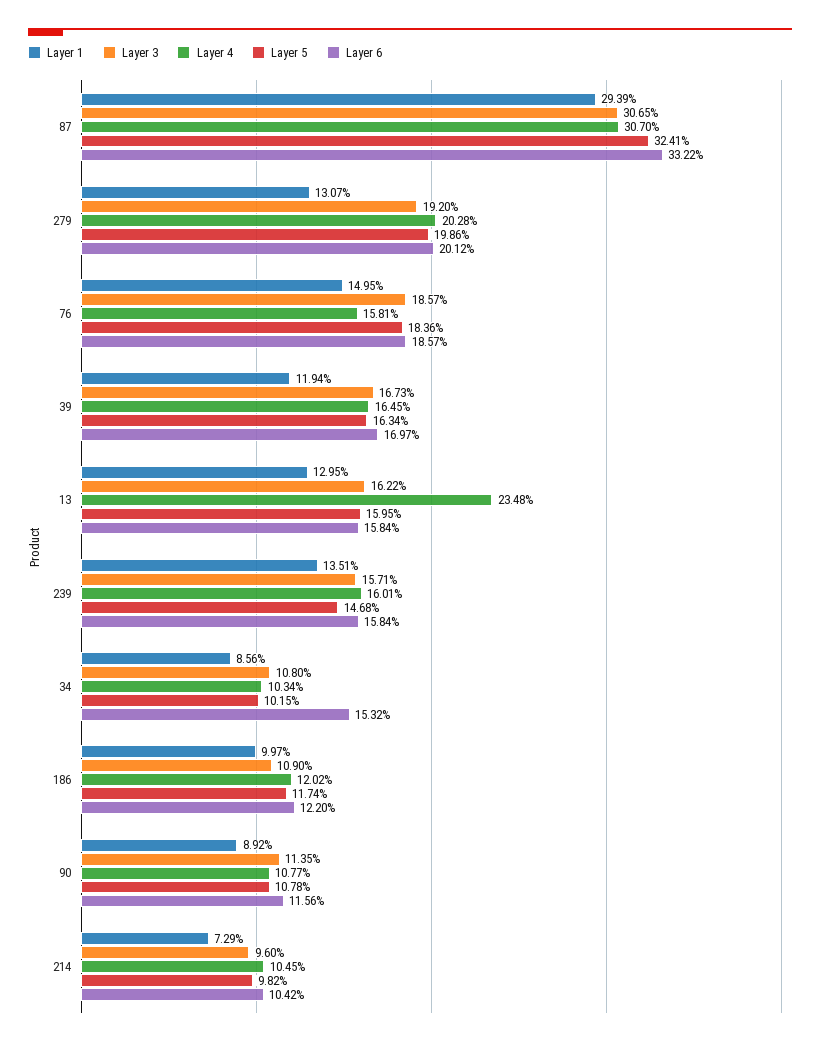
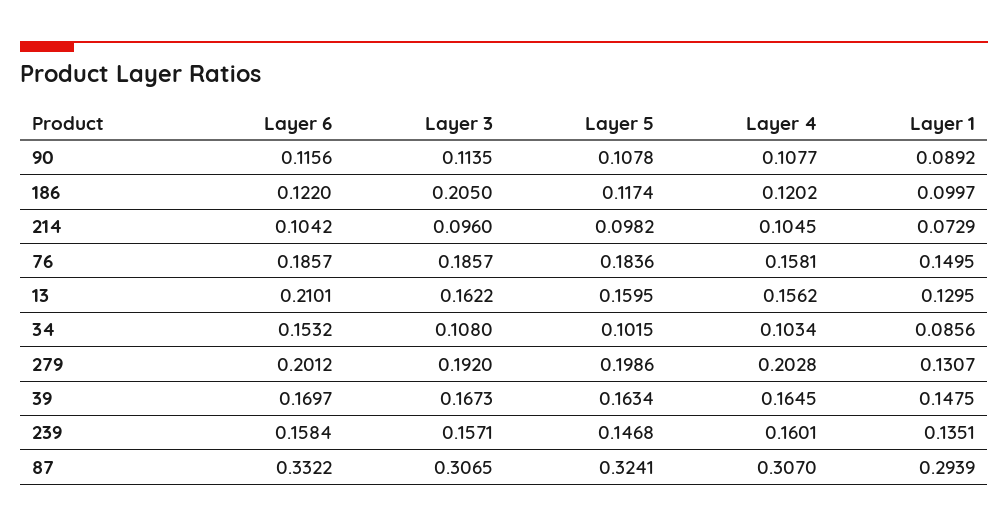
Layer 1, 39: 0.1194 -> 0.1475
Layer 4, 13: 0.2348 -> 0.1562
Layer 6, 13: 0.1584 -> 0.2101
Layer 3, 186: 0.109 -> 0.205

